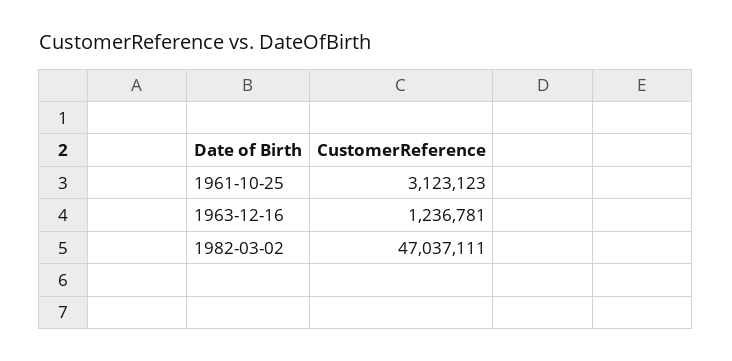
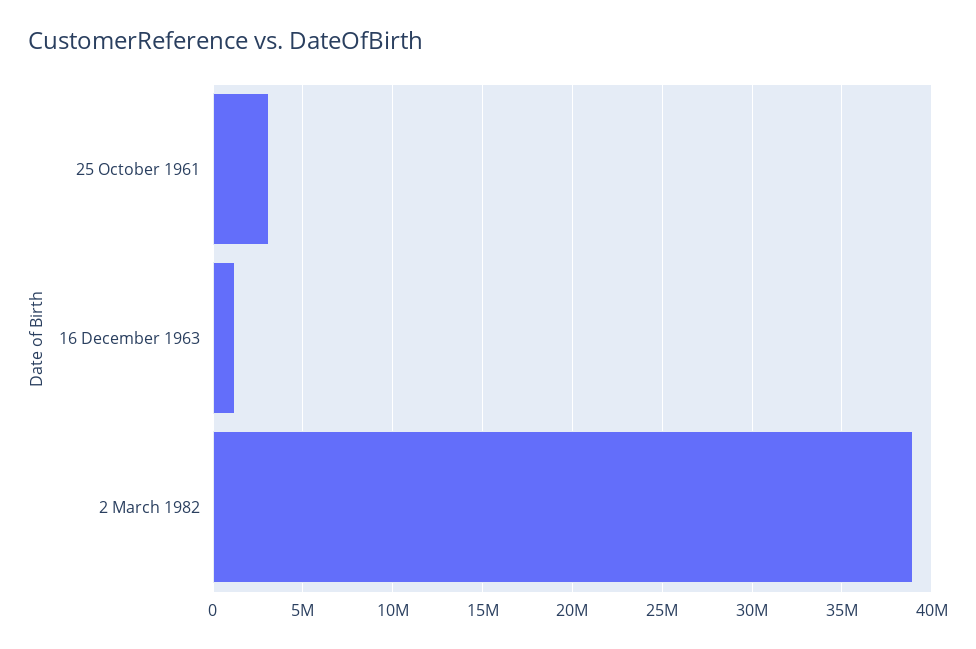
1982-03-02: 47037111 -> 39000000

